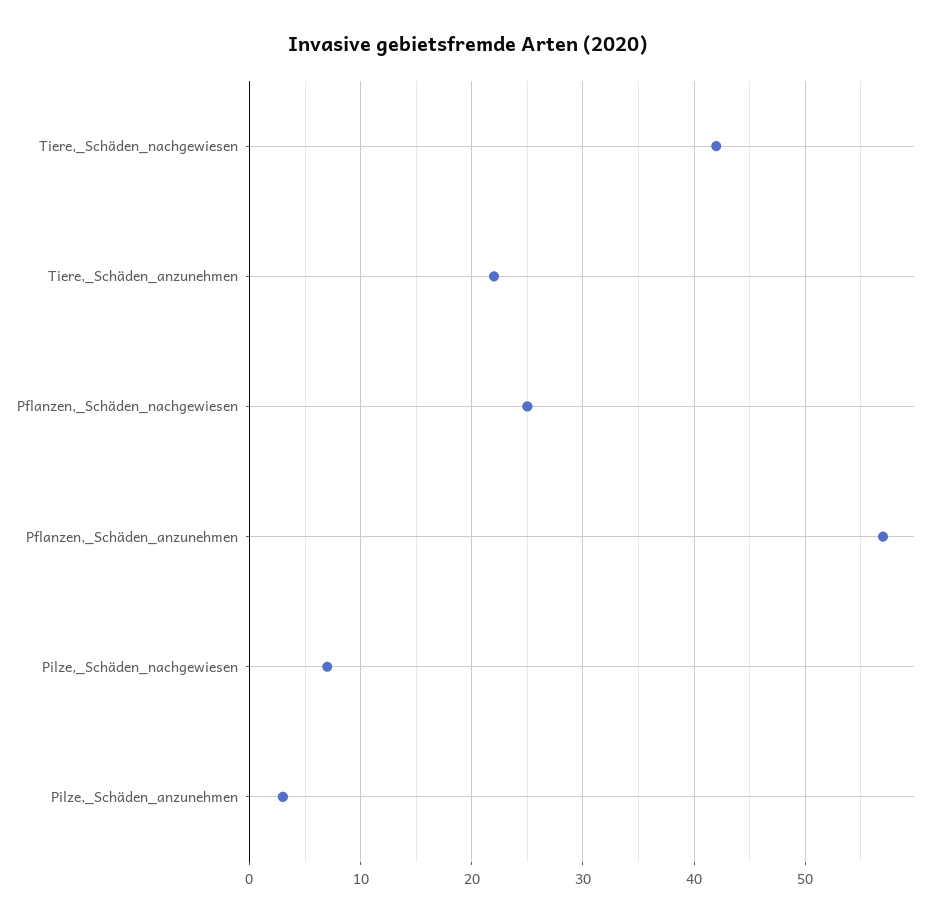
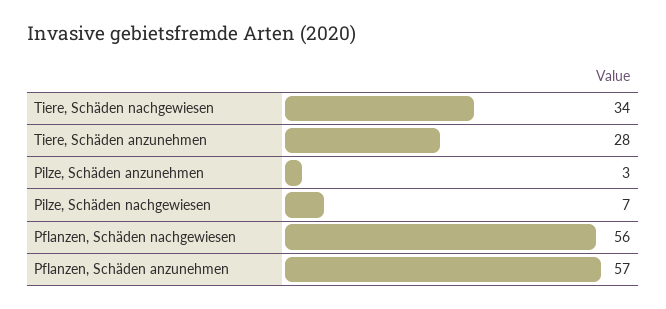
Tiere,_Schäden_nachgewiesen: 42 -> 34
Tiere,_Schäden_anzunehmen: 22 -> 28
Pflanzen,_Schäden_nachgewiesen: 25 -> 56

